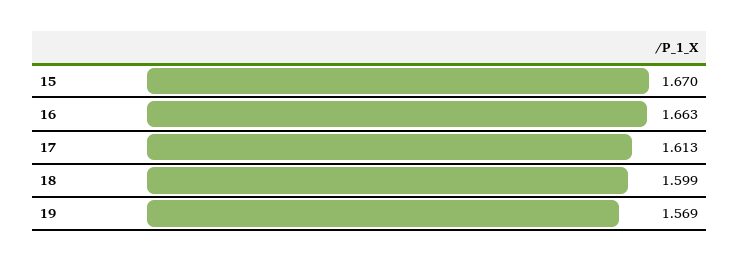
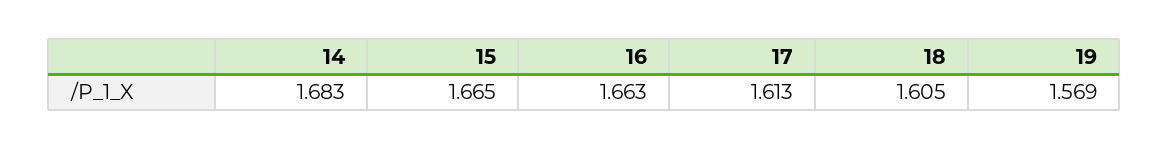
15: 1.67 -> 1.665
18: 1.599 -> 1.605
14: none -> 1.683

